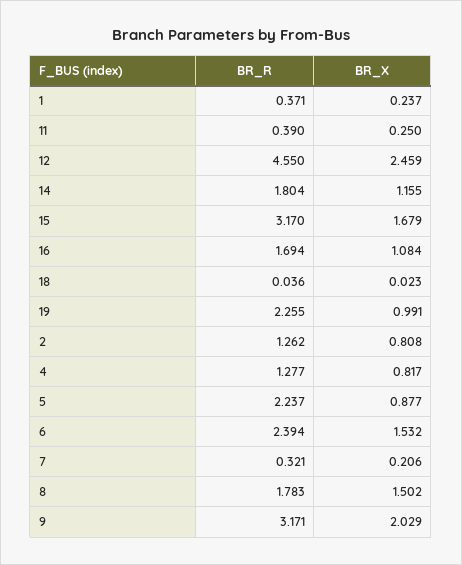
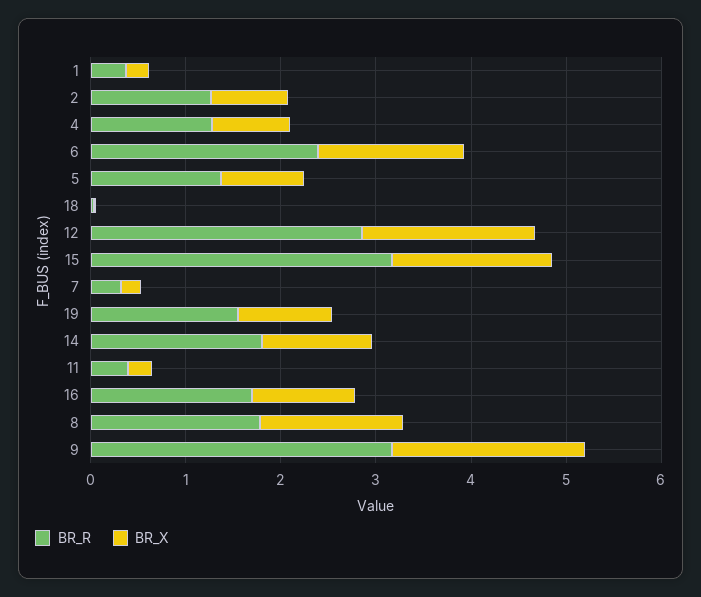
BR_R, 12: 4.55 -> 2.8
BR_X, 12: 2.459 -> 1.8
BR_R, 19: 2.255 -> 1.6
BR_R, 5: 2.237 -> 1.4

